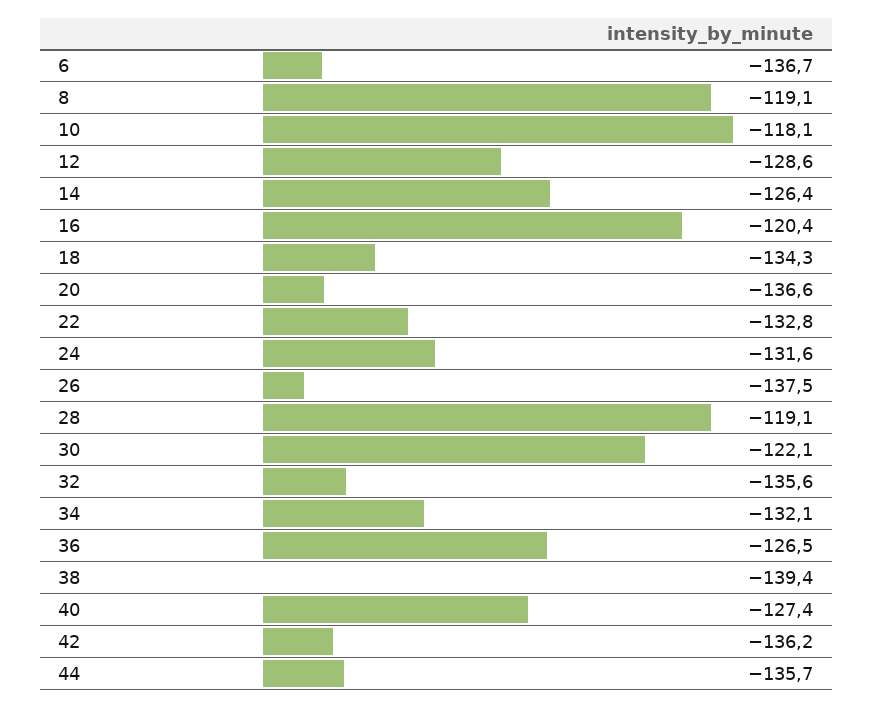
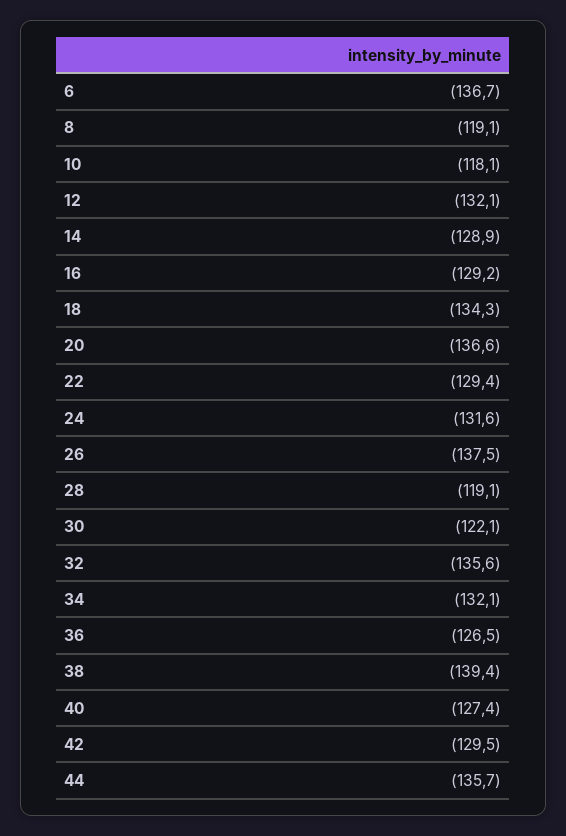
12: -128.6 -> -132.1
14: -126.4 -> -128.9
16: -120.4 -> -129.2
22: -132.8 -> -129.4
42: -136.2 -> -129.5

